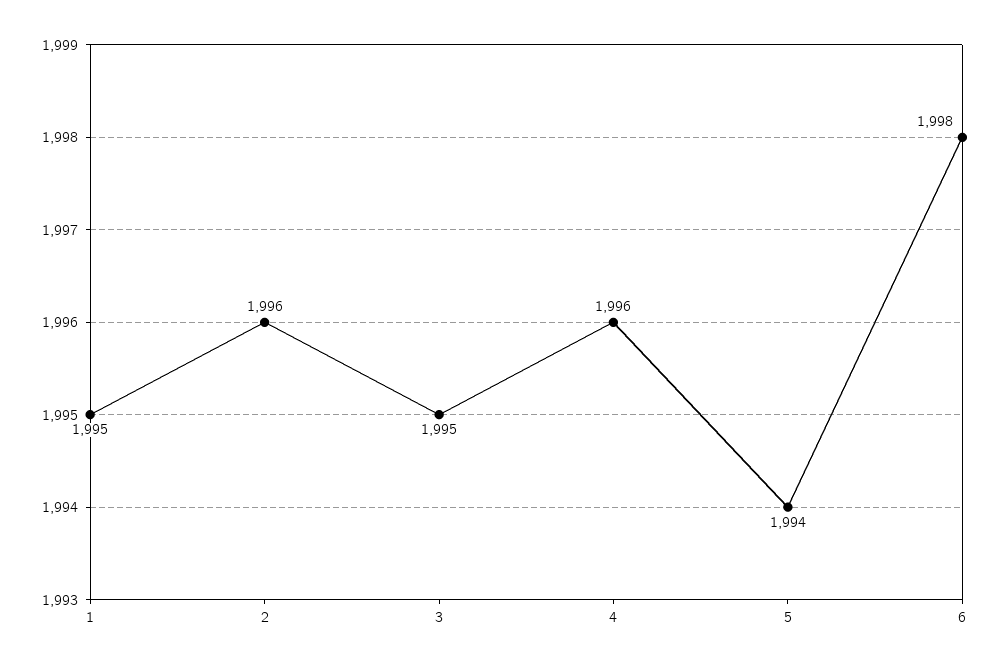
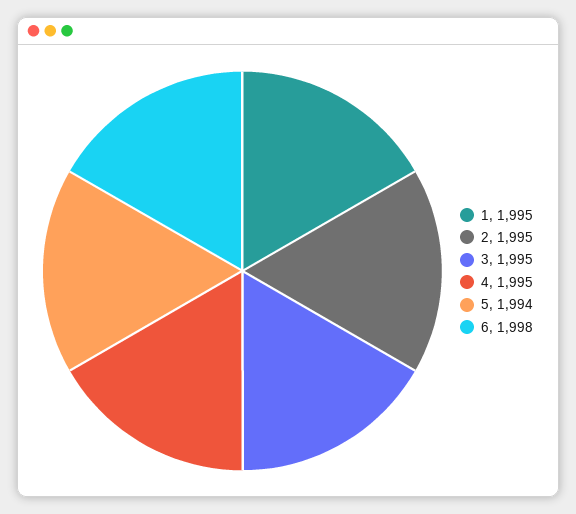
2: 1996 -> 1995
4: 1996 -> 1995

